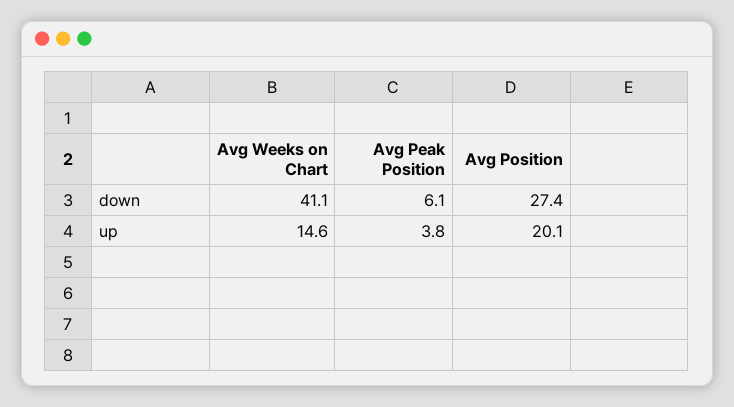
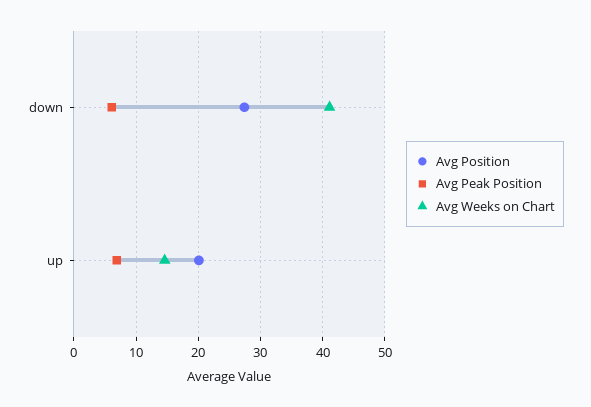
Avg Peak Position, up: 3.8 -> 7

